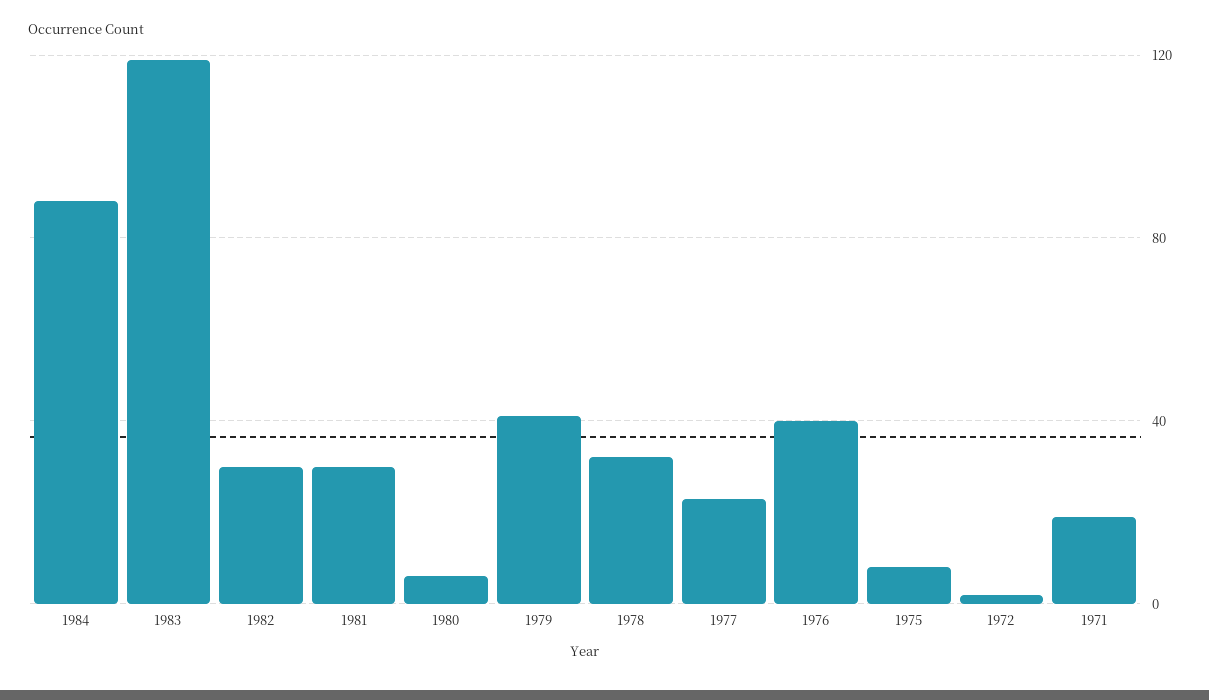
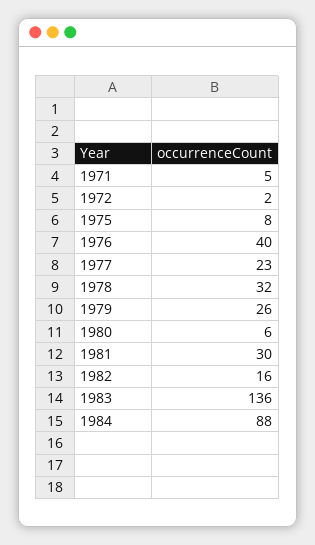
1983: 120 -> 136
1982: 30 -> 16
1979: 40 -> 26
1971: 20 -> 5

